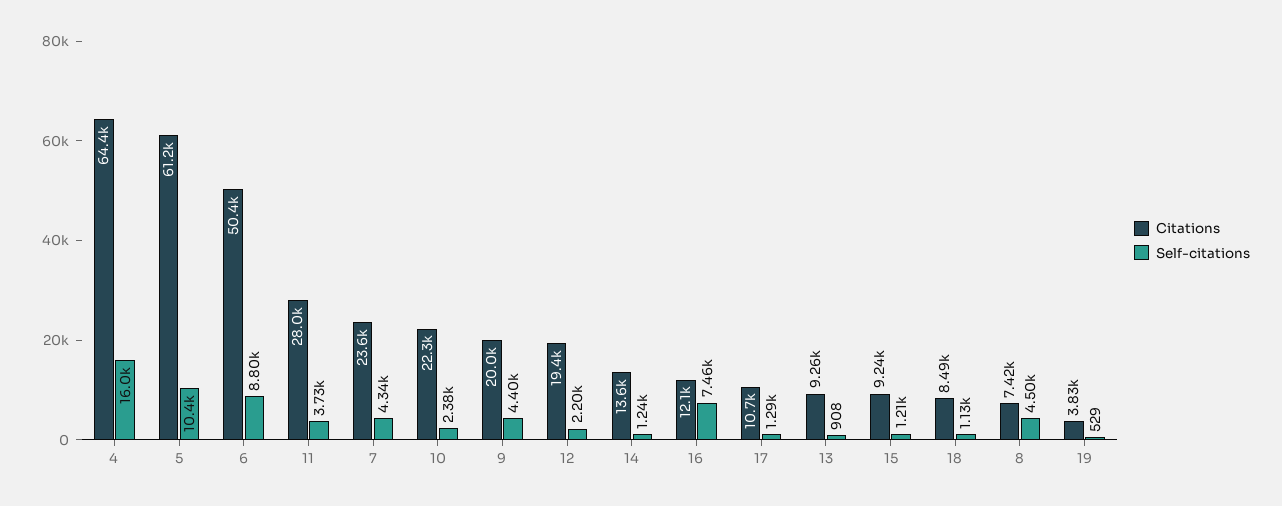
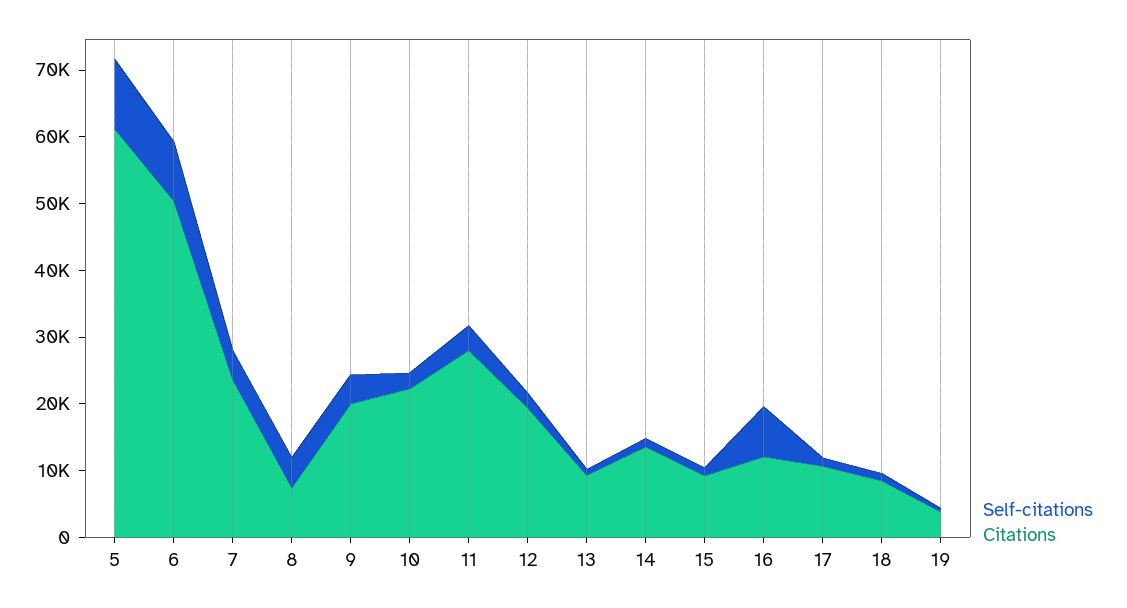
Citations, 4: 64400 -> none
Self-citations, 4: 16000 -> none

